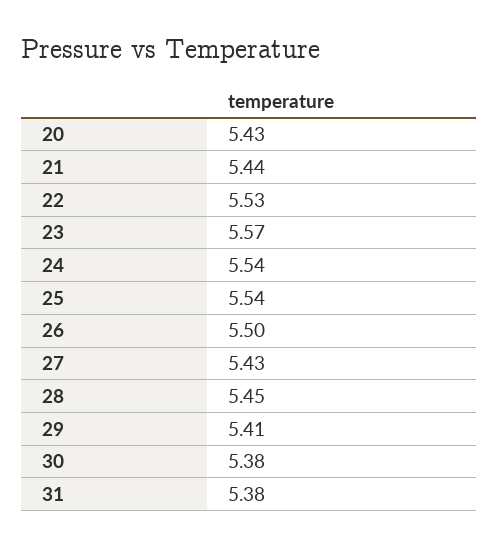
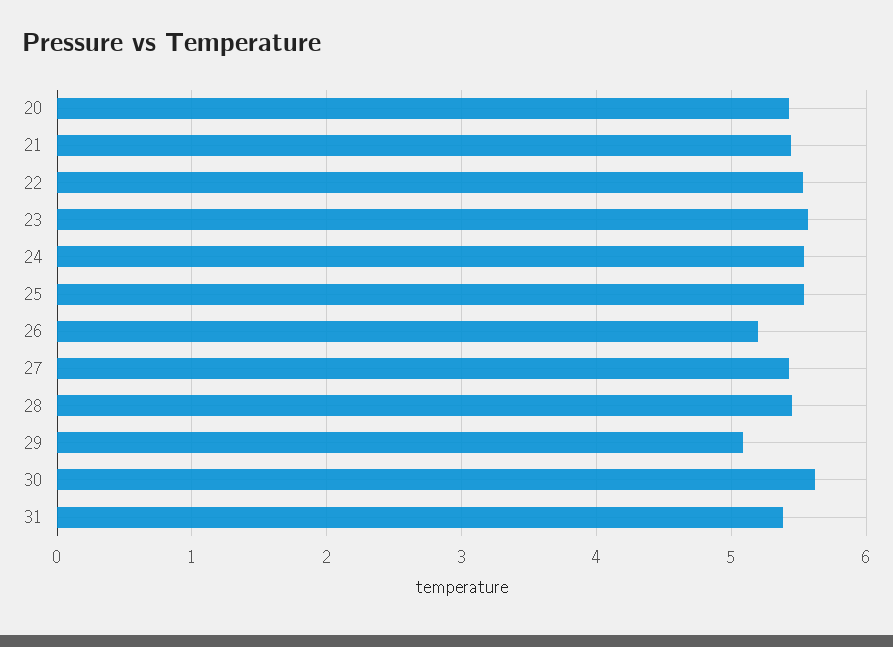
26: 5.5 -> 5.2
29: 5.41 -> 5.1
30: 5.38 -> 5.6

